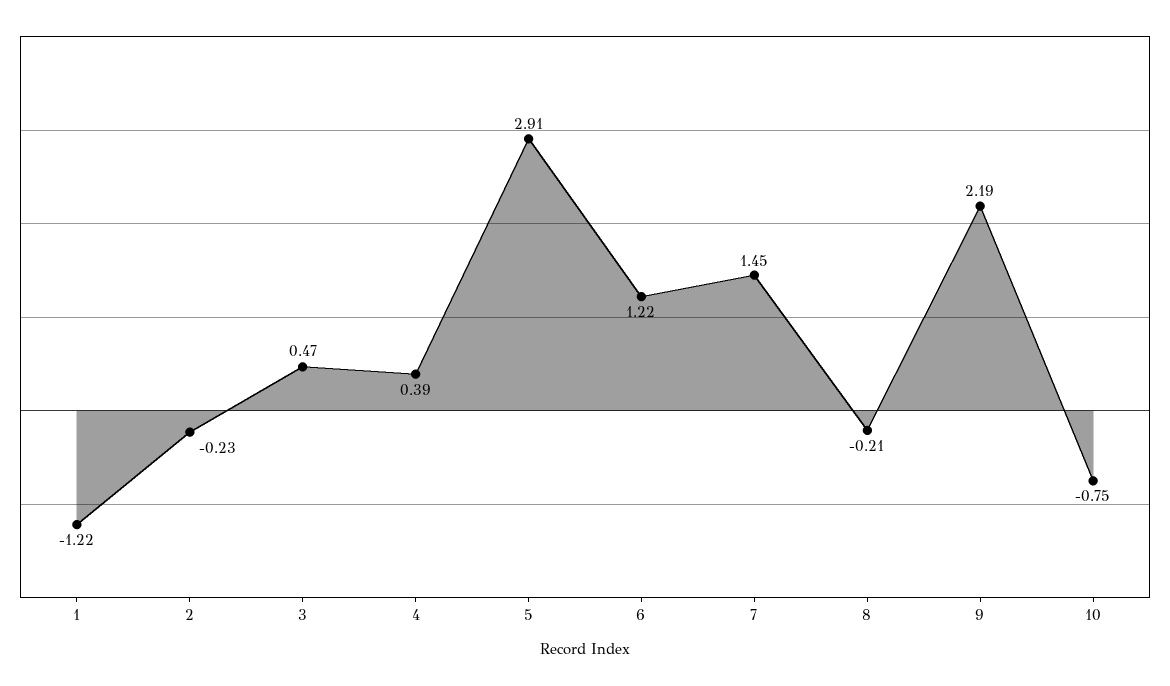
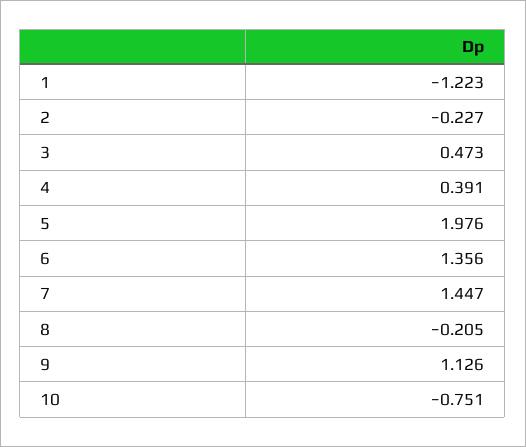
5: 2.91 -> 1.976
6: 1.22 -> 1.356
9: 2.19 -> 1.126

